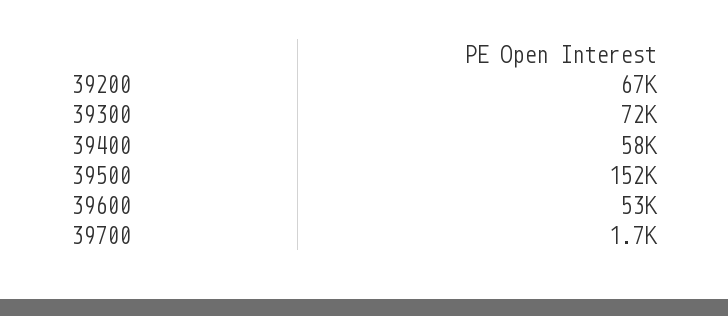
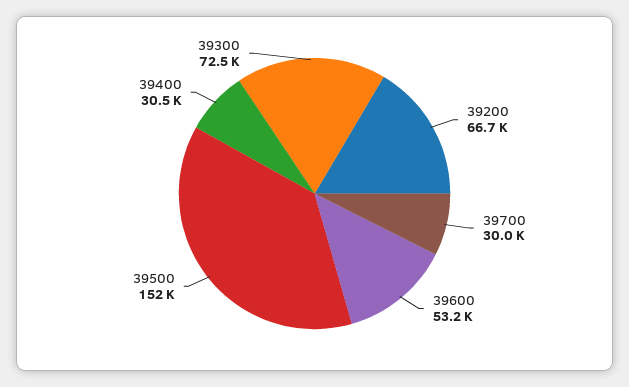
39400: 58000 -> 30500
39700: 1700 -> 30000

